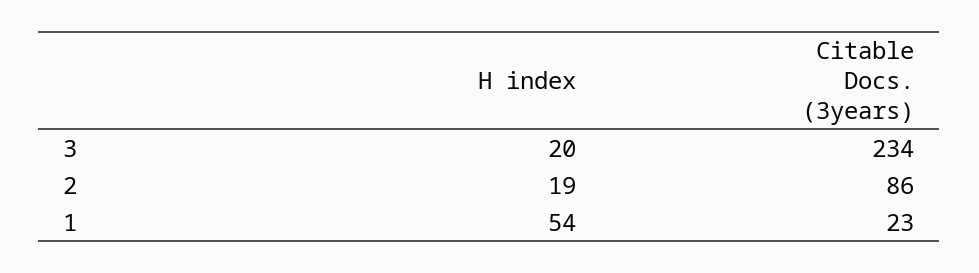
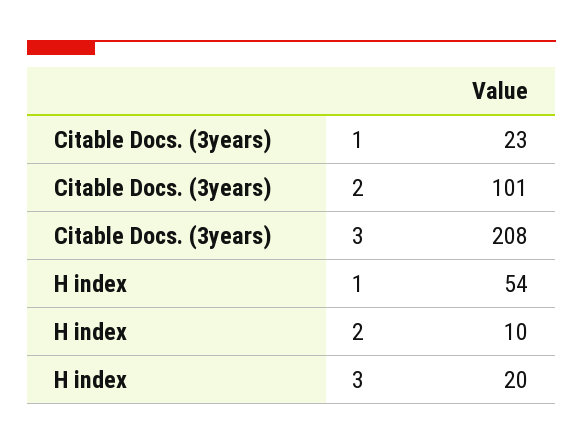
Citable Docs. (3years), 3: 234 -> 208
H index, 2: 19 -> 10
Citable Docs. (3years), 2: 86 -> 101

